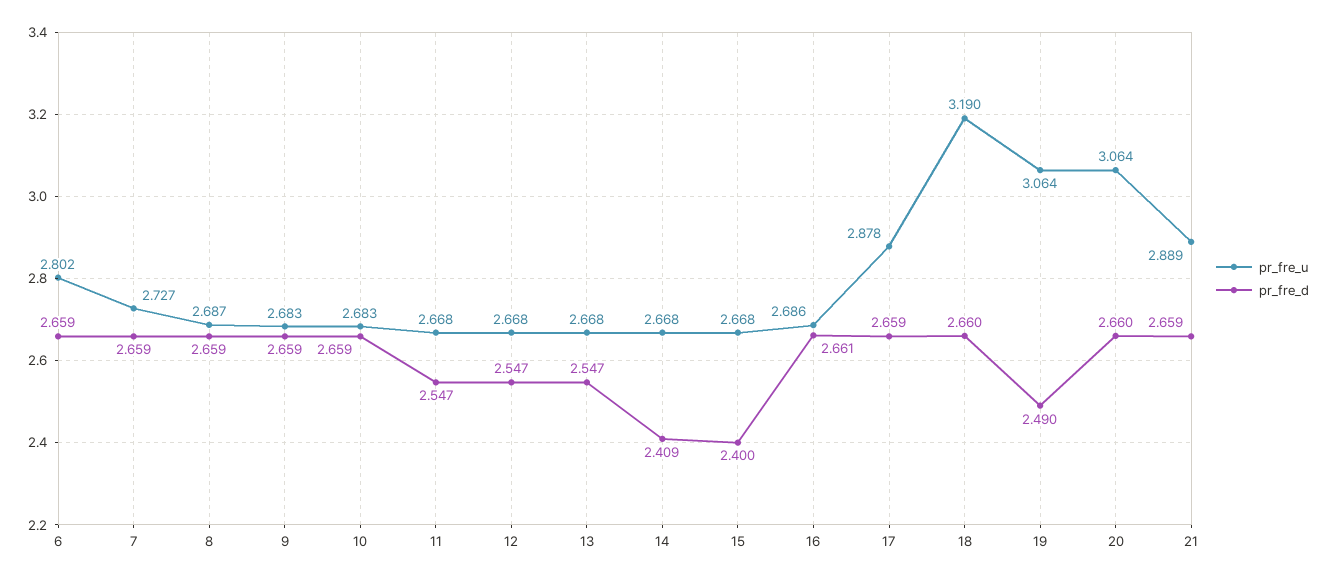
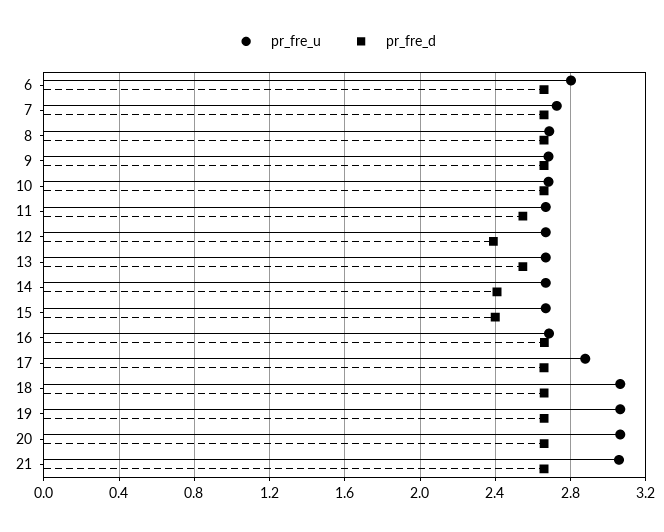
pr_fre_d, 12: 2.547 -> 2.4
pr_fre_u, 18: 3.19 -> 3.05
pr_fre_d, 19: 2.49 -> 2.65
pr_fre_u, 21: 2.889 -> 3.05

